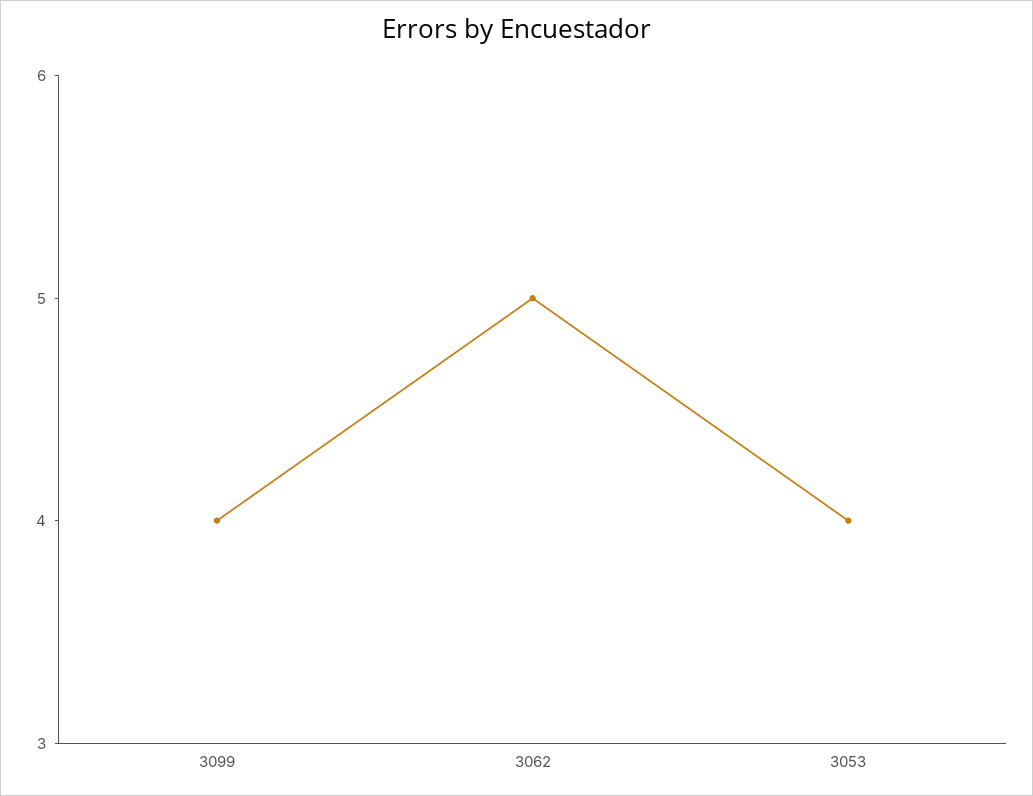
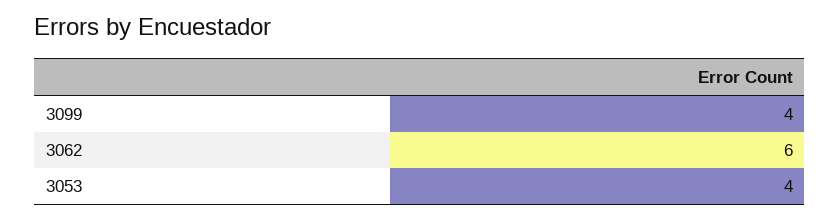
3062: 5 -> 6

